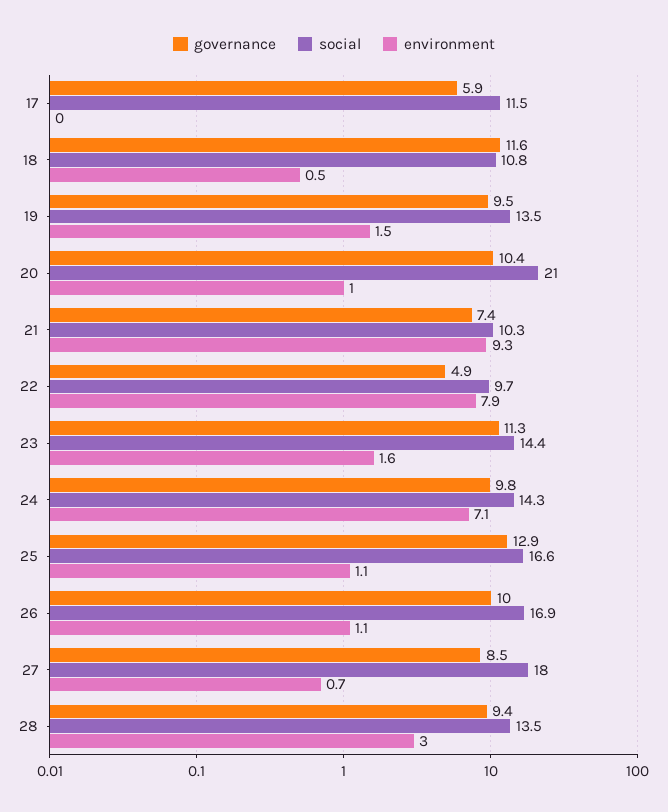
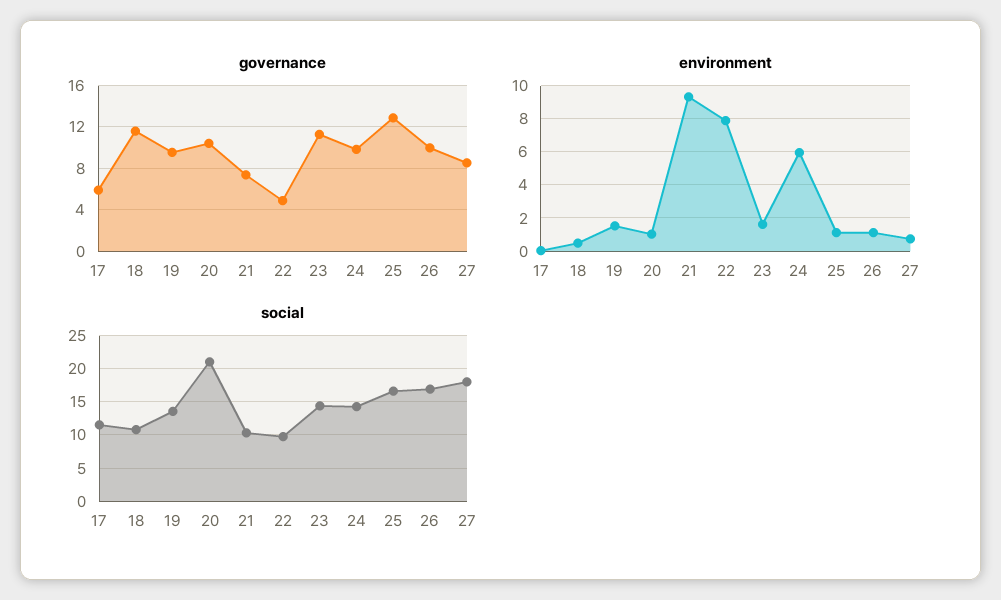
environment, 24: 7.1 -> 6
governance, 28: 9.4 -> none
social, 28: 13.5 -> none
environment, 28: 3 -> none

